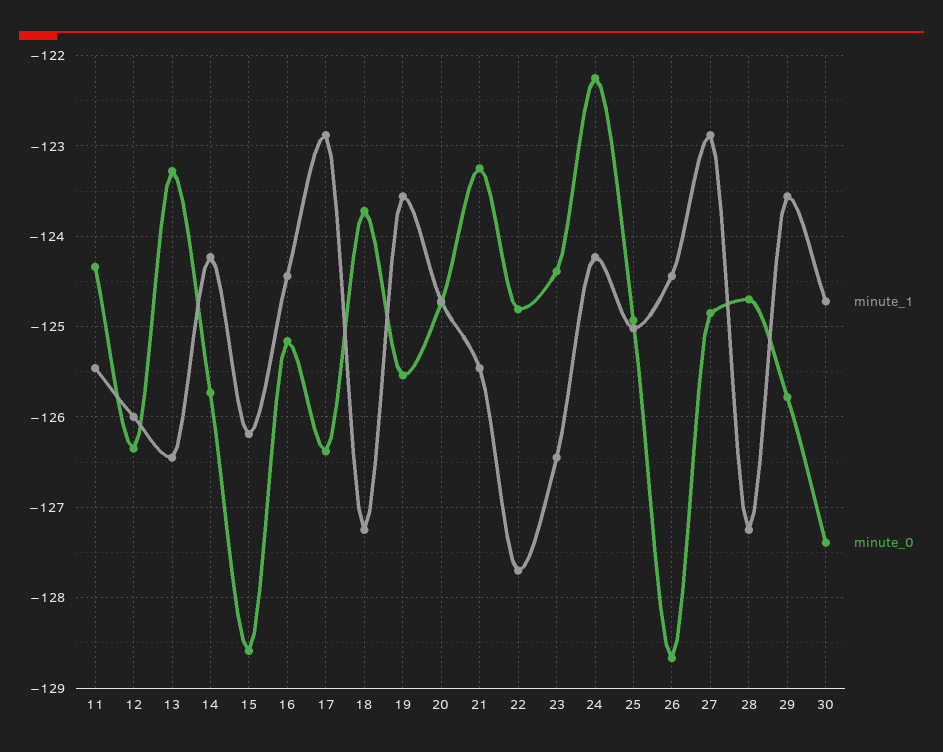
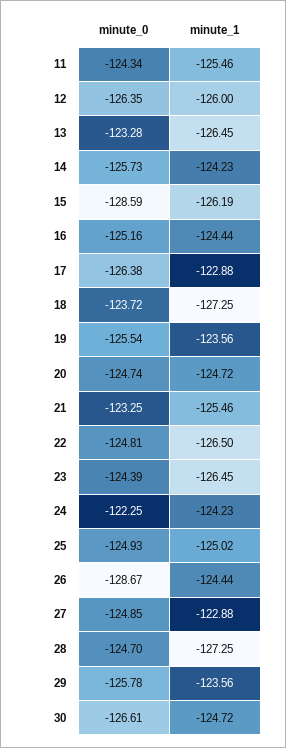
minute_1, 22: -127.7 -> -126.5
minute_0, 30: -127.4 -> -126.61

